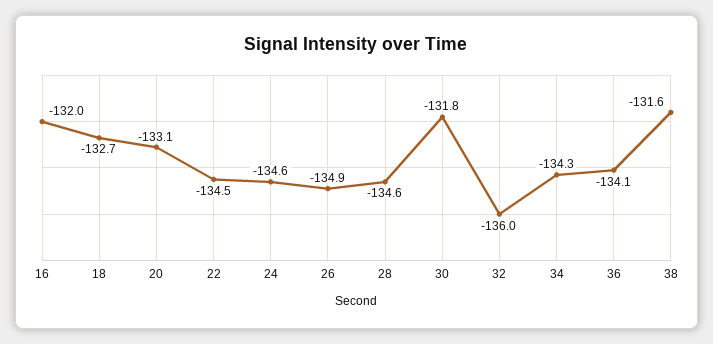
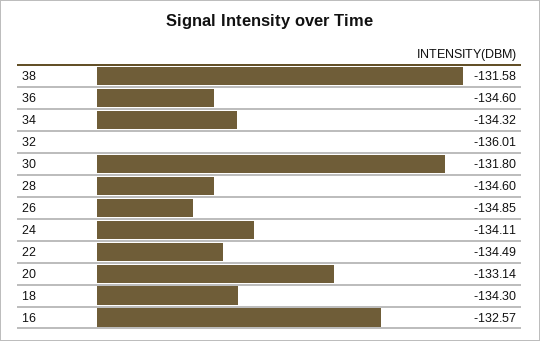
16: -132 -> -132.57
18: -132.7 -> -134.3
24: -134.6 -> -134.11
36: -134.1 -> -134.6

